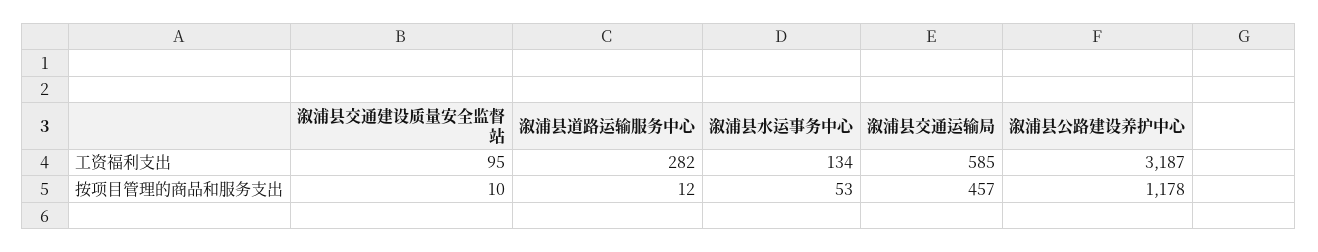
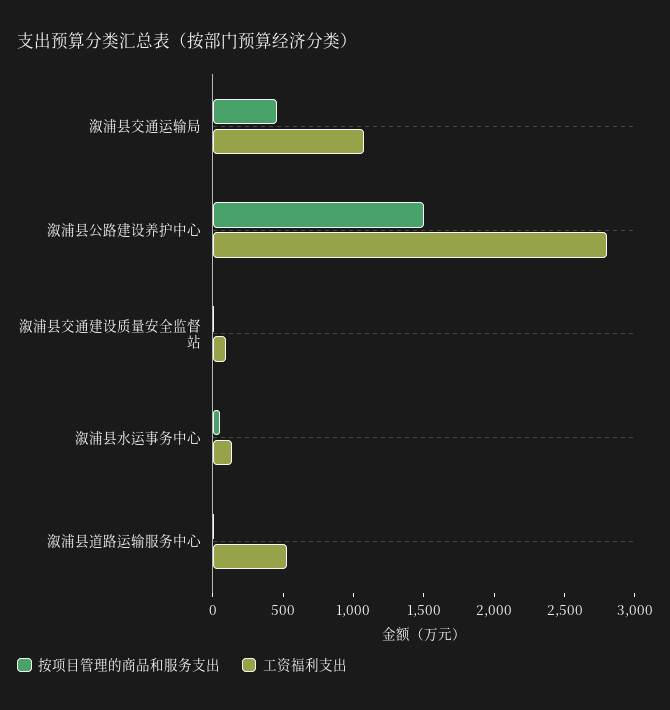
工资福利支出, 溆浦县道路运输服务中心: 282 -> 500
工资福利支出, 溆浦县交通运输局: 585 -> 1100
工资福利支出, 溆浦县公路建设养护中心: 3187 -> 2800
按项目管理的商品和服务支出, 溆浦县公路建设养护中心: 1178 -> 1500

